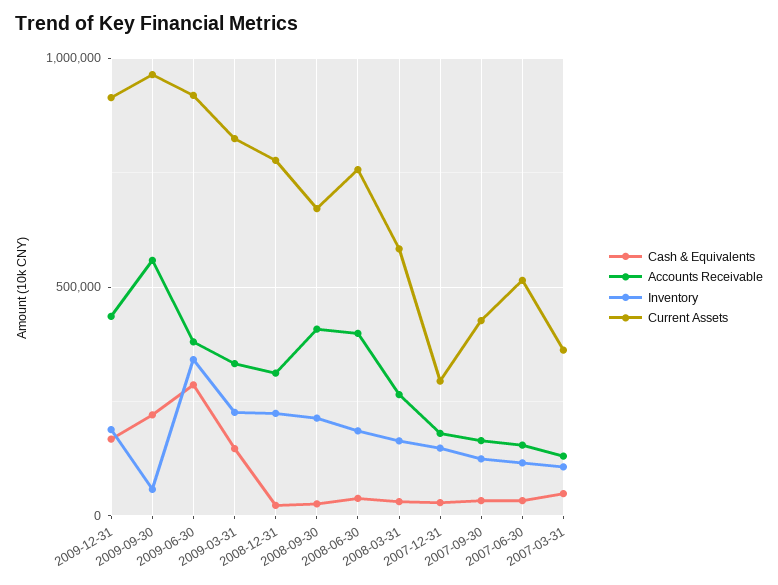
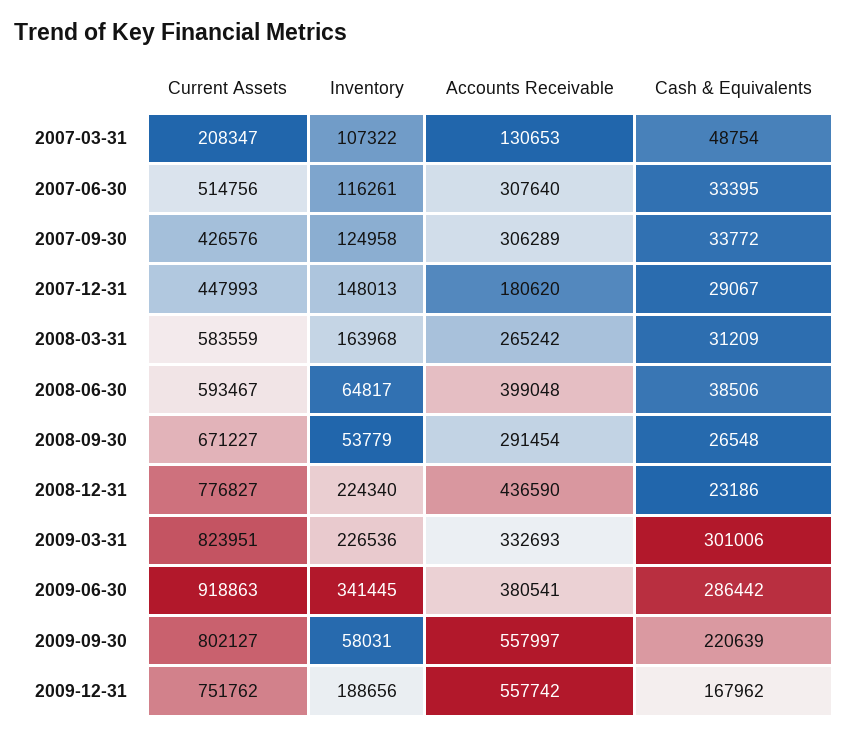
Accounts Receivable, 2009-12-31: 450000 -> 557742
Current Assets, 2009-12-31: 900000 -> 751762
Current Assets, 2009-09-30: 950000 -> 802127
Cash & Equivalents, 2009-03-31: 150000 -> 301006
Accounts Receivable, 2008-12-31: 300000 -> 436590
Accounts Receivable, 2008-09-30: 400000 -> 291454
Inventory, 2008-09-30: 200000 -> 53779
Inventory, 2008-06-30: 200000 -> 64817
Current Assets, 2008-06-30: 750000 -> 593467
Current Assets, 2007-12-31: 300000 -> 447993
Accounts Receivable, 2007-09-30: 150000 -> 306289
Accounts Receivable, 2007-06-30: 150000 -> 307640
Current Assets, 2007-03-31: 350000 -> 208347

